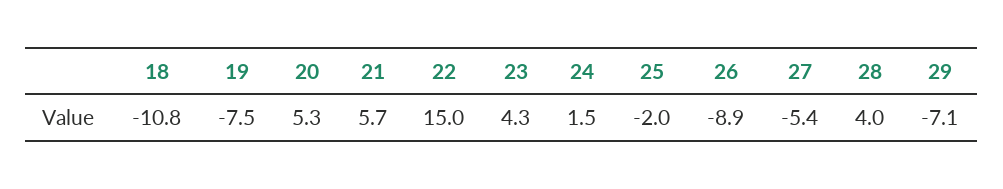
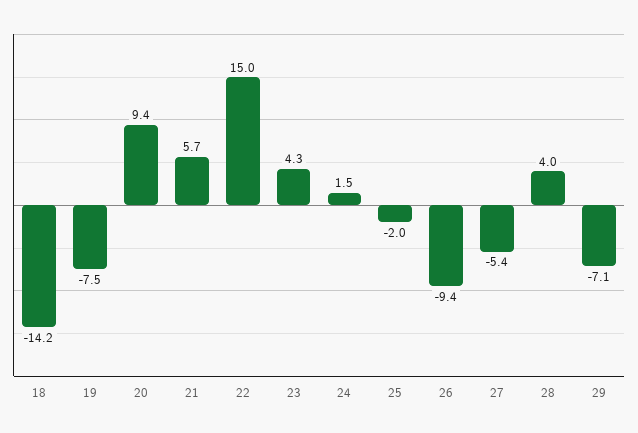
18: -10.8 -> -14.2
20: 5.3 -> 9.4
26: -8.9 -> -9.4

